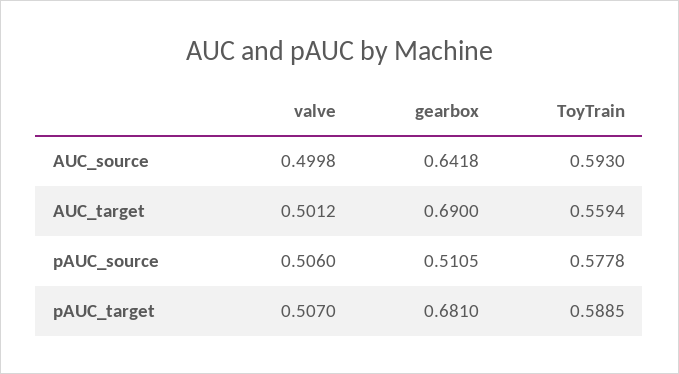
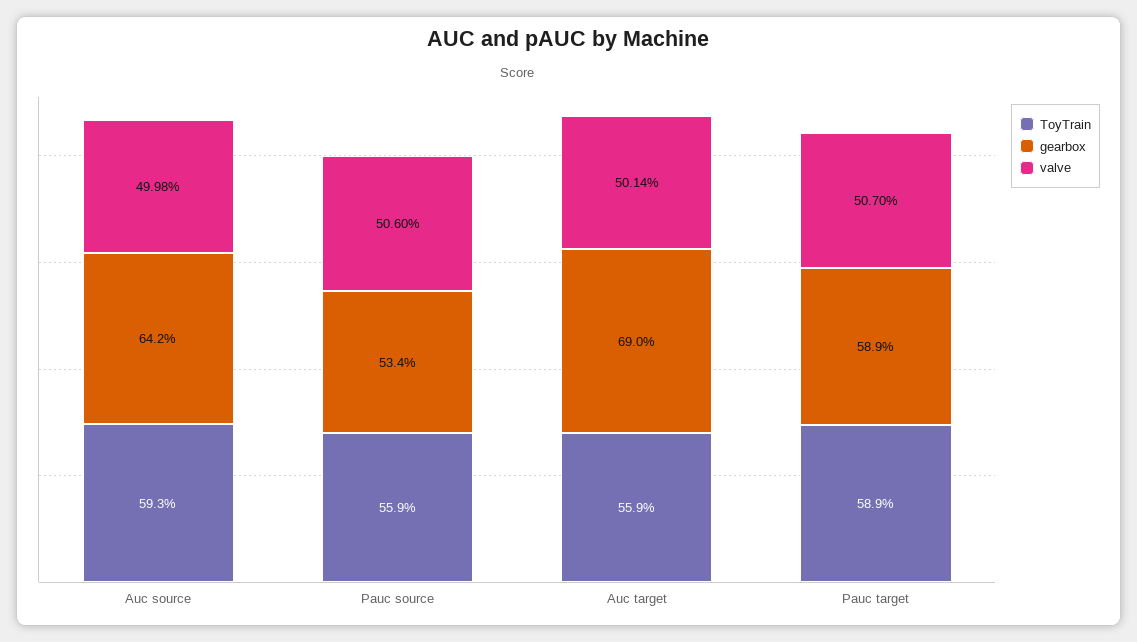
valve, AUC_target: 0.5012 -> 0.5014
gearbox, pAUC_source: 0.5105 -> 0.534
ToyTrain, pAUC_source: 0.5778 -> 0.559
gearbox, pAUC_target: 0.681 -> 0.589

